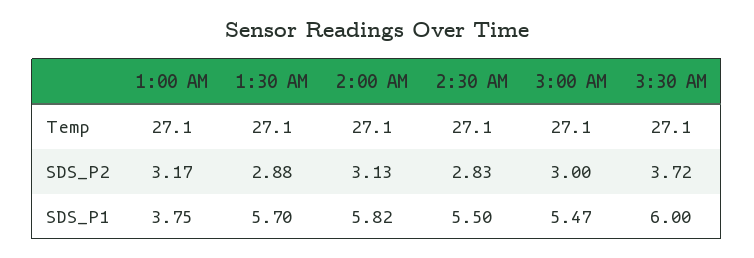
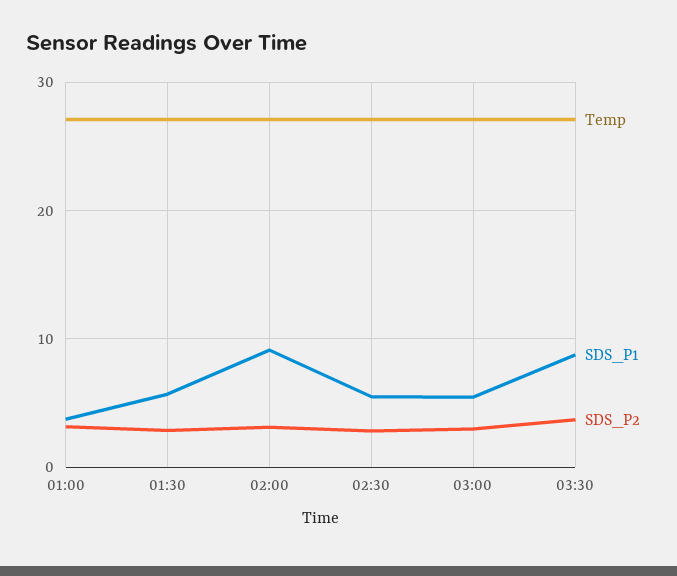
SDS_P1, 2:00 AM: 5.82 -> 9
SDS_P1, 3:30 AM: 6 -> 9

